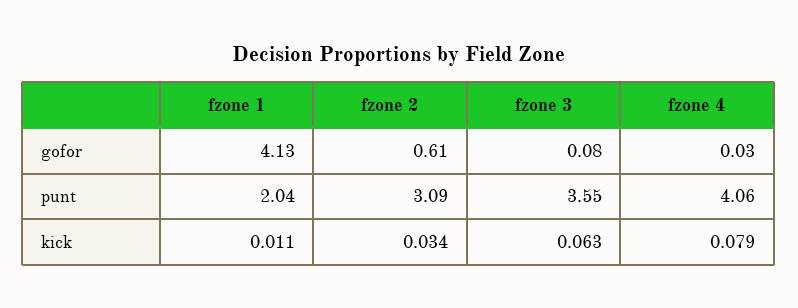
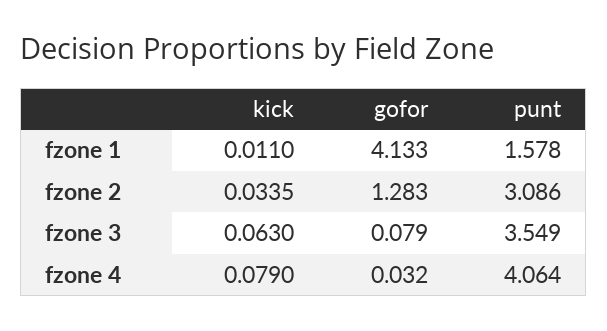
fzone 2, gofor: 0.61 -> 1.283
fzone 1, punt: 2.04 -> 1.578

